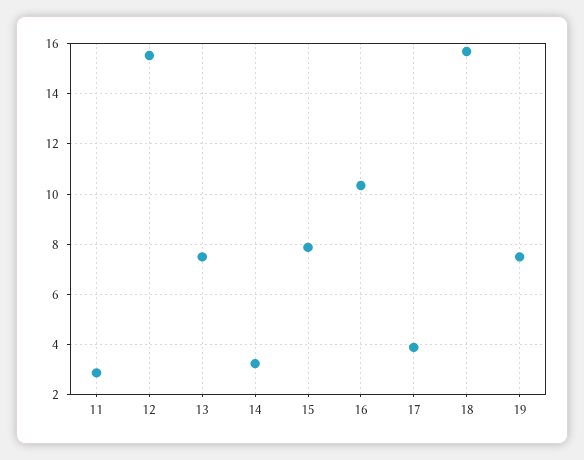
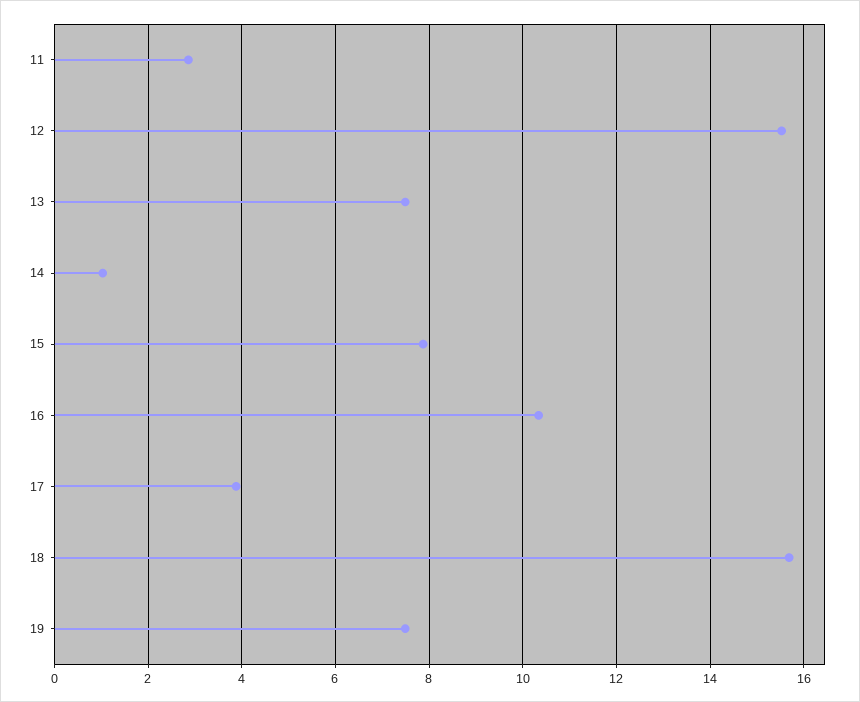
14: 3.25 -> 1

